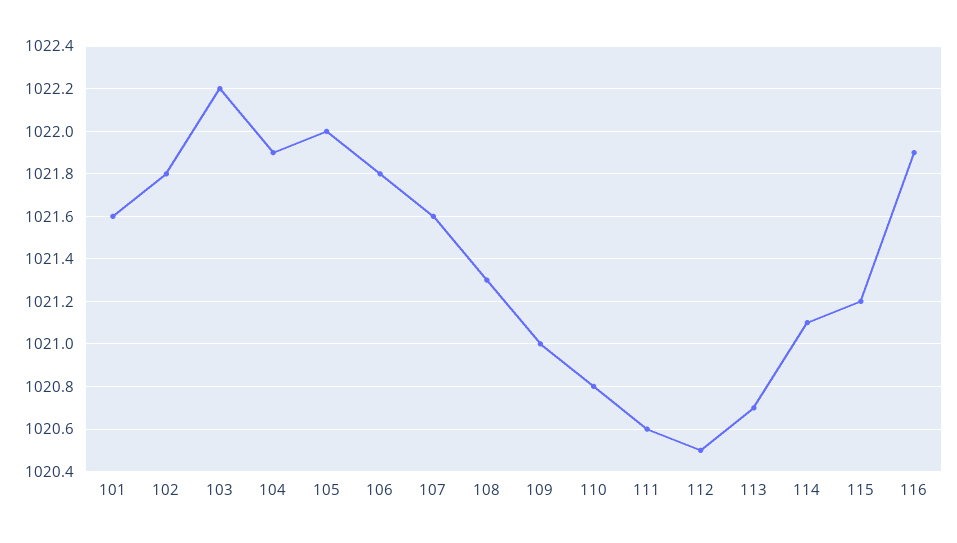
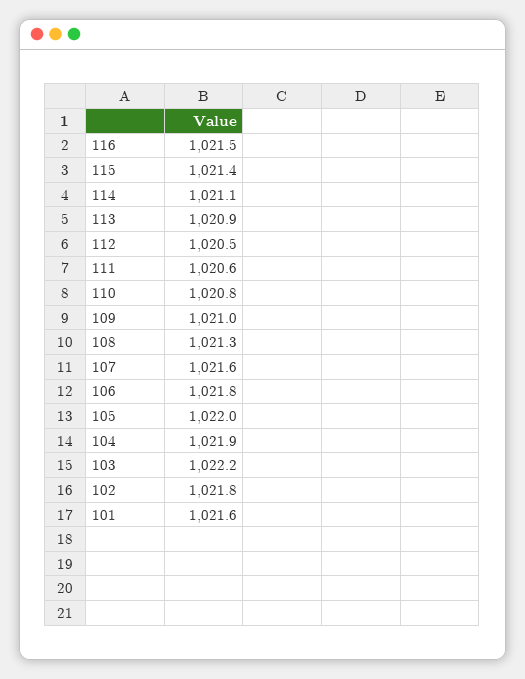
113: 1020.7 -> 1020.9
115: 1021.2 -> 1021.4
116: 1021.9 -> 1021.5

